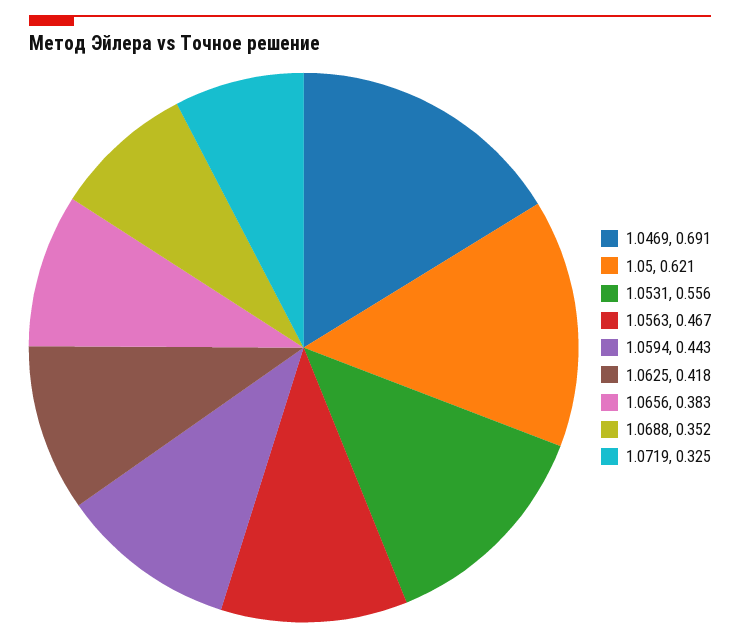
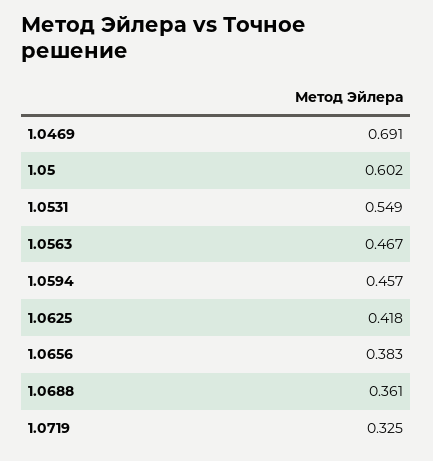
1.05: 0.621 -> 0.602
1.0531: 0.556 -> 0.549
1.0594: 0.443 -> 0.457
1.0688: 0.352 -> 0.361

